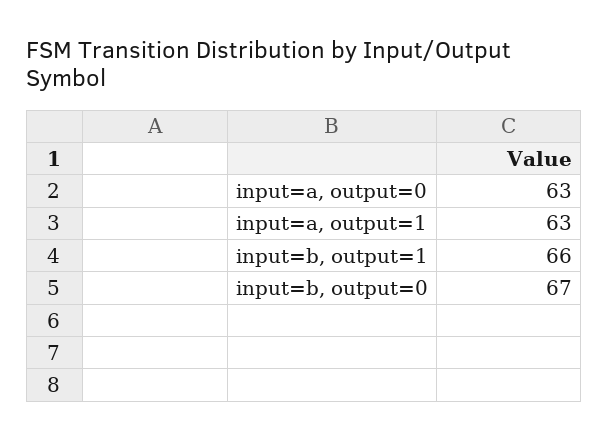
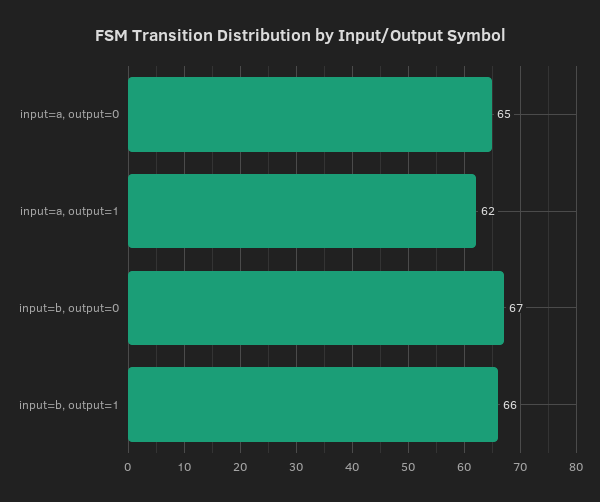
input=a, output=0: 63 -> 65
input=a, output=1: 63 -> 62

